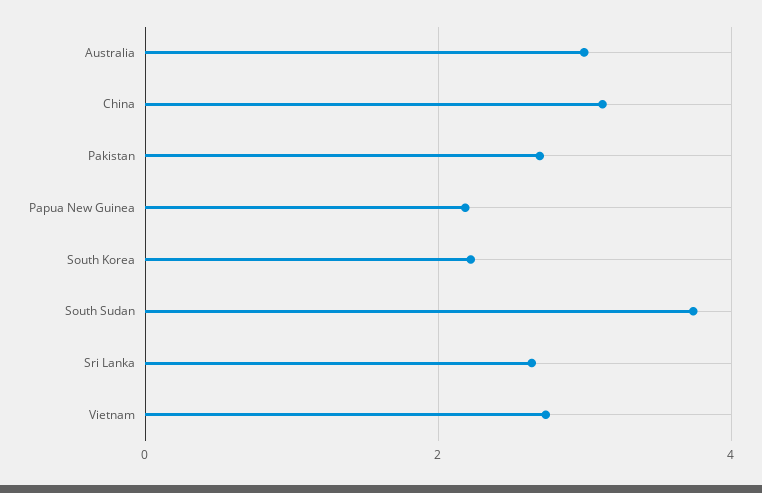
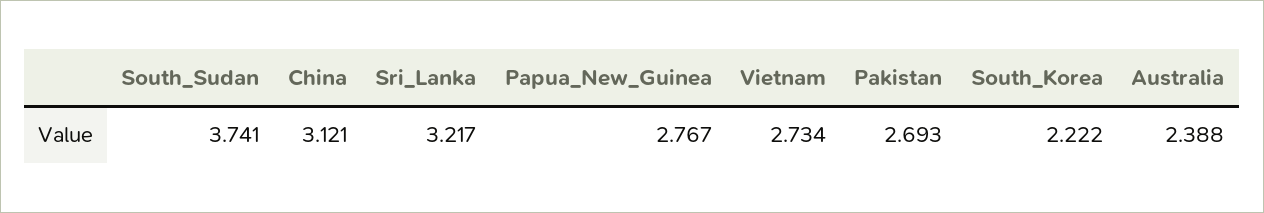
Australia: 3 -> 2.388
Papua New Guinea: 2.2 -> 2.767
Sri Lanka: 2.6 -> 3.217

